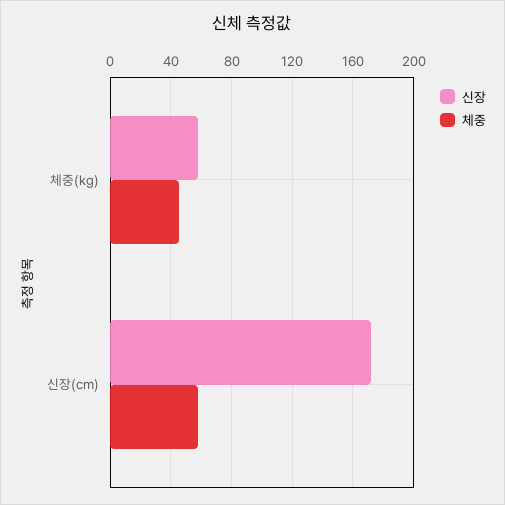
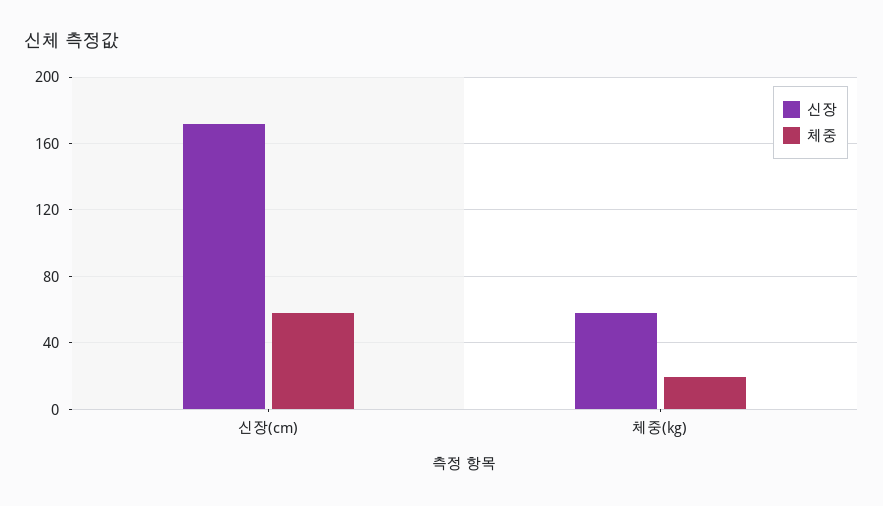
체중, 체중(kg): 45 -> 20

